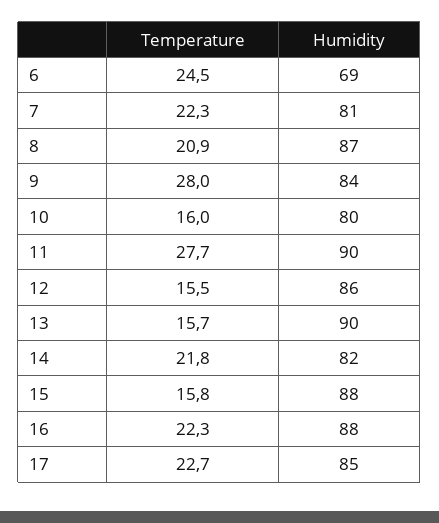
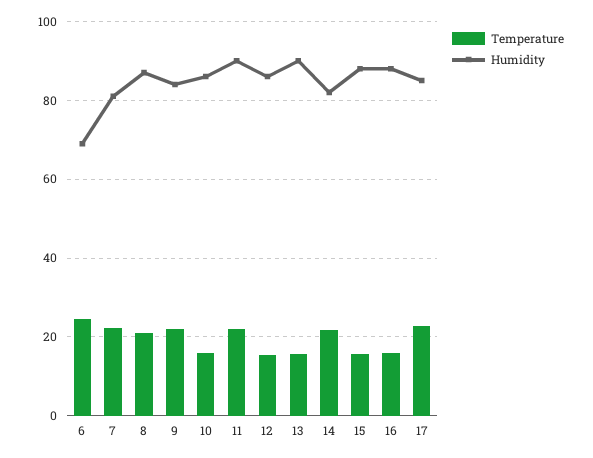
Temperature, 9: 28 -> 22
Humidity, 10: 80 -> 86
Temperature, 11: 27.7 -> 22
Temperature, 16: 22.3 -> 16

